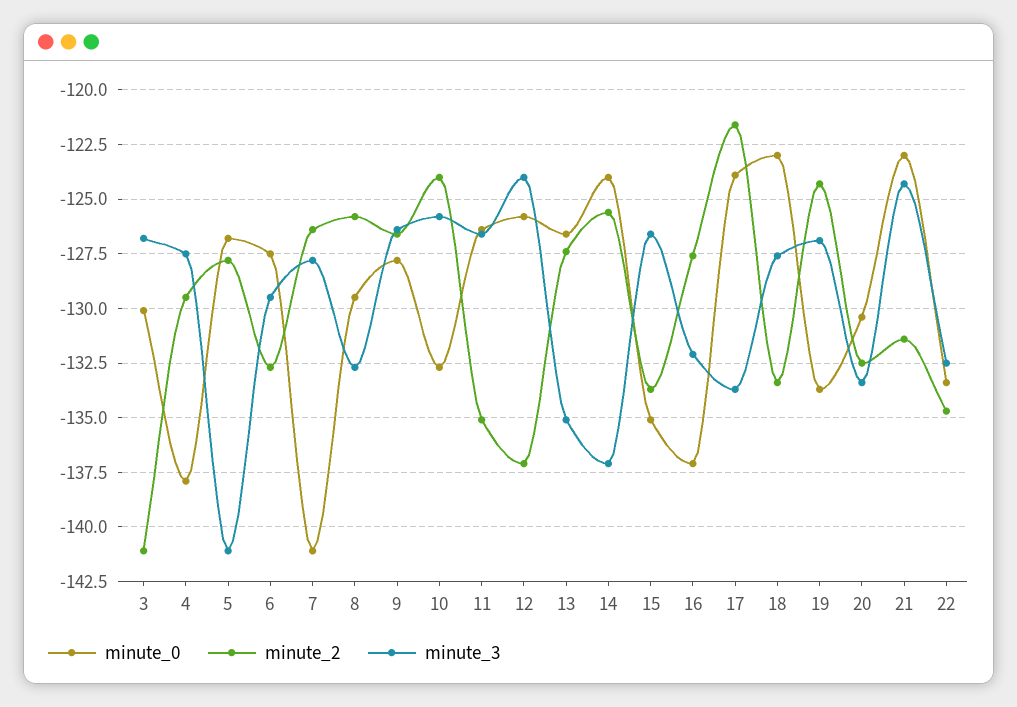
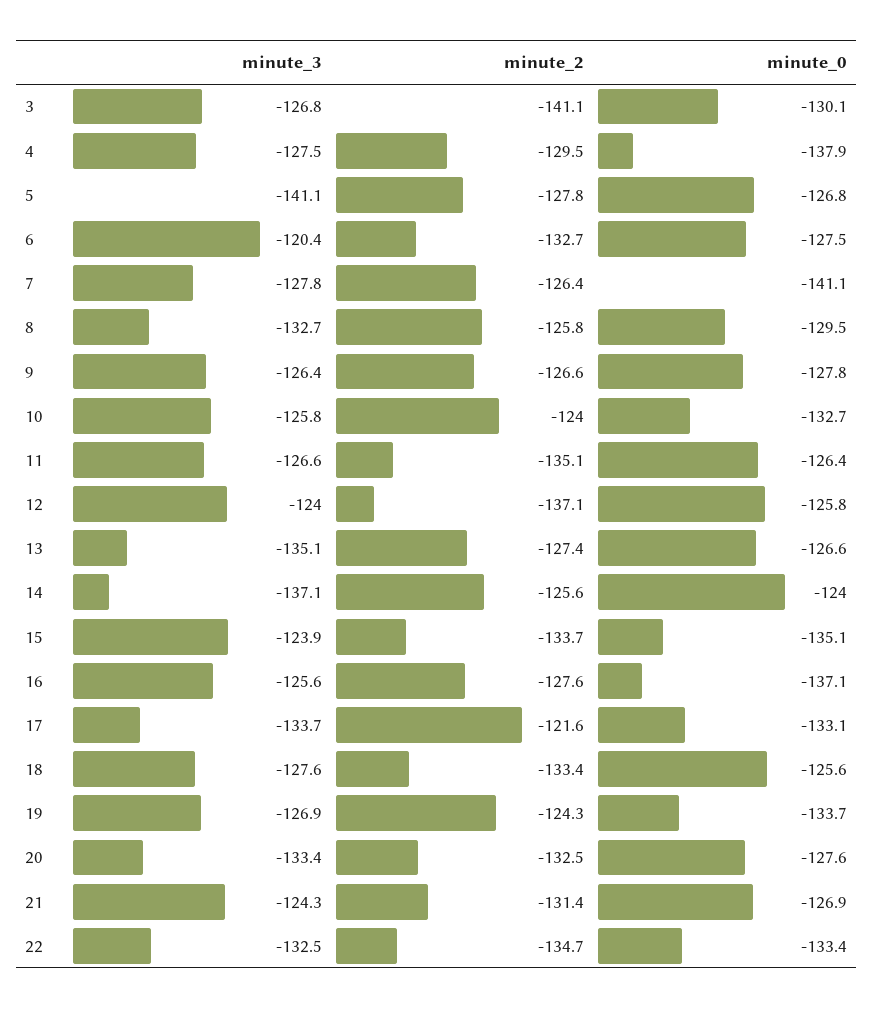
minute_3, 6: -129.5 -> -120.4
minute_3, 15: -126.5 -> -123.9
minute_3, 16: -132 -> -125.6
minute_0, 17: -124 -> -133.1
minute_0, 18: -123 -> -125.6
minute_0, 20: -130.5 -> -127.6
minute_0, 21: -123 -> -126.9

